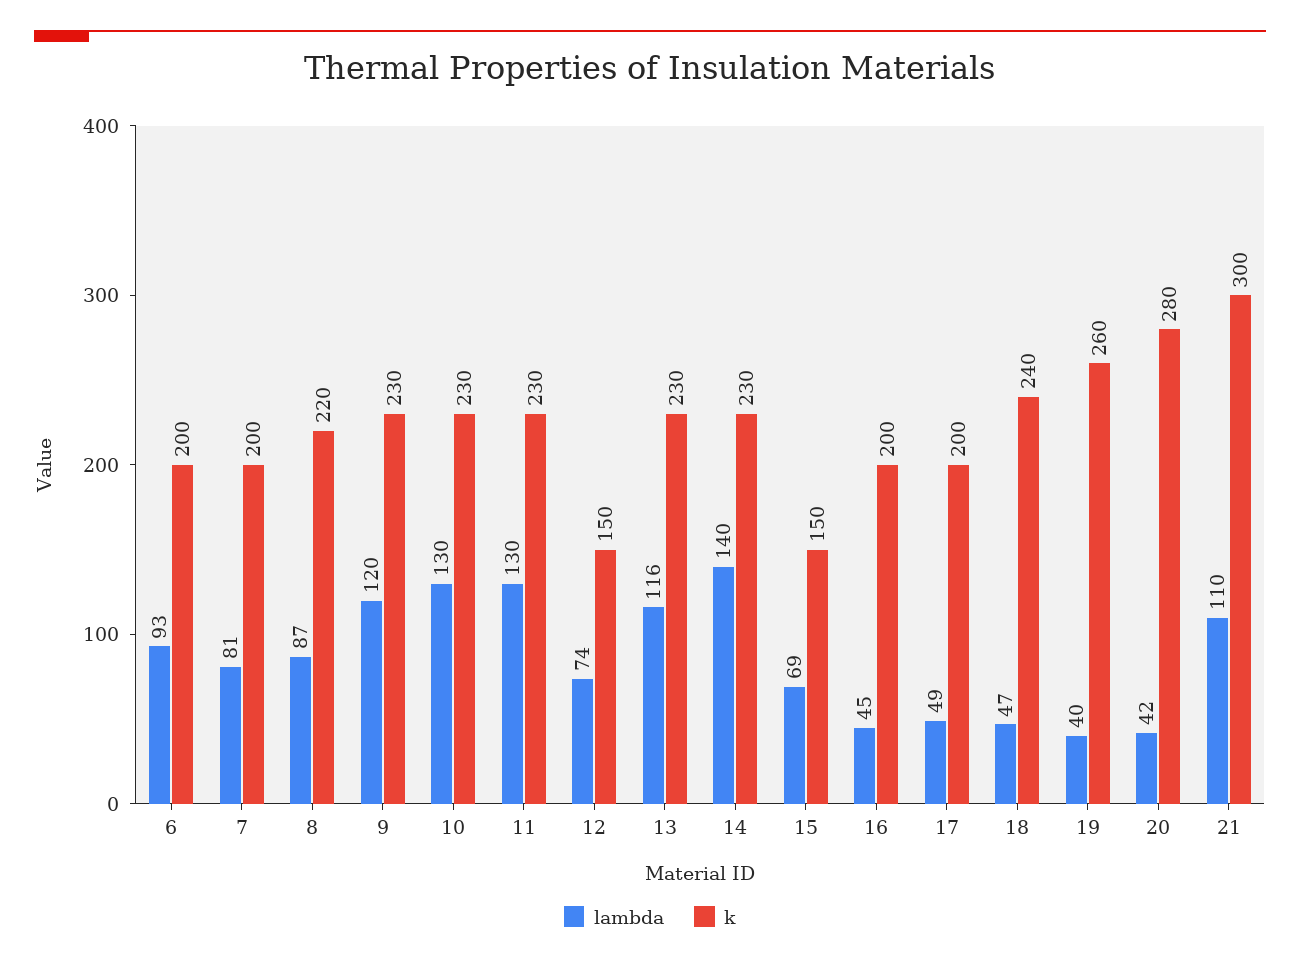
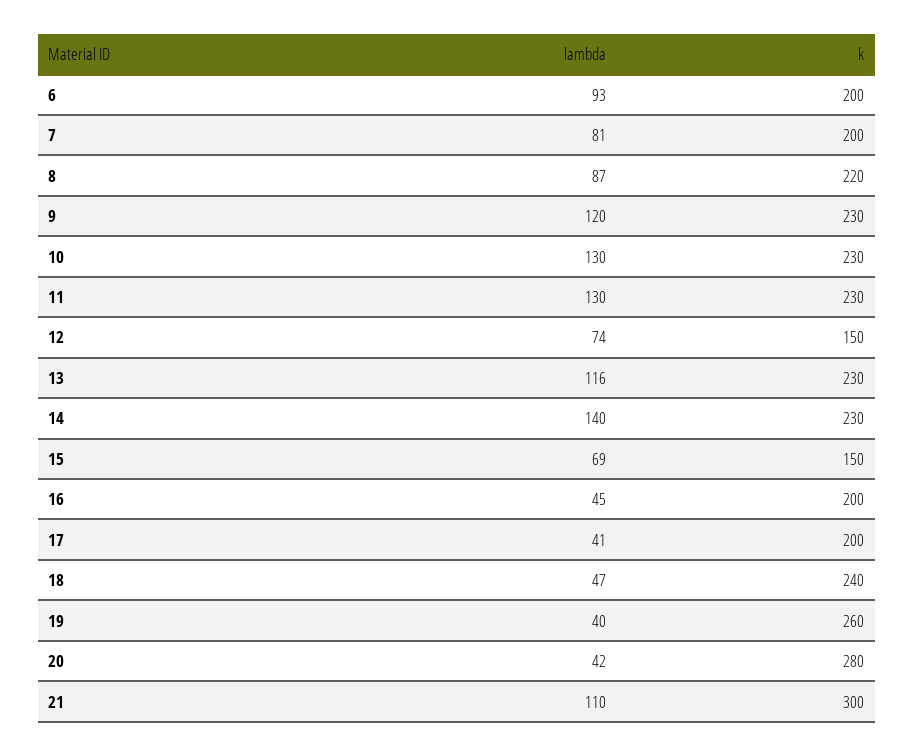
lambda, 17: 49 -> 41

